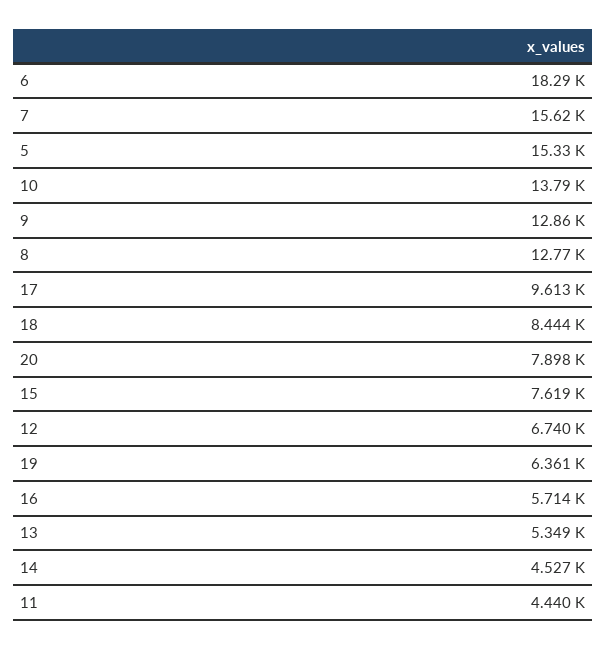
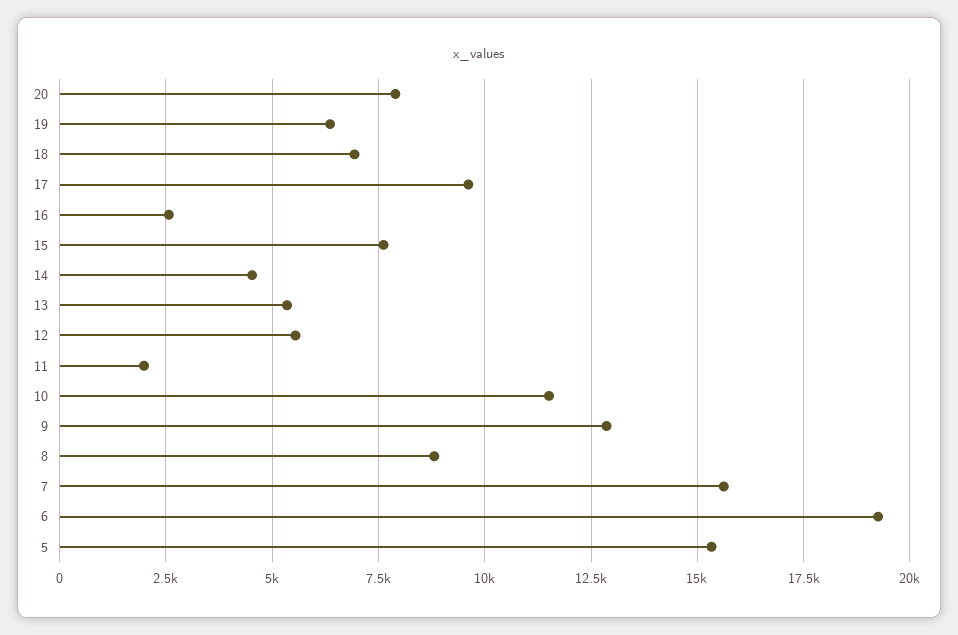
6: 18290 -> 19250
10: 13790 -> 11500
8: 12770 -> 8750
18: 8444 -> 7000
12: 6740 -> 5500
16: 5714 -> 2500
11: 4440 -> 2000

